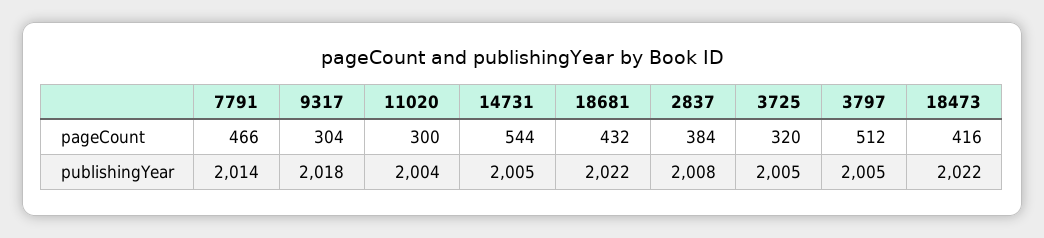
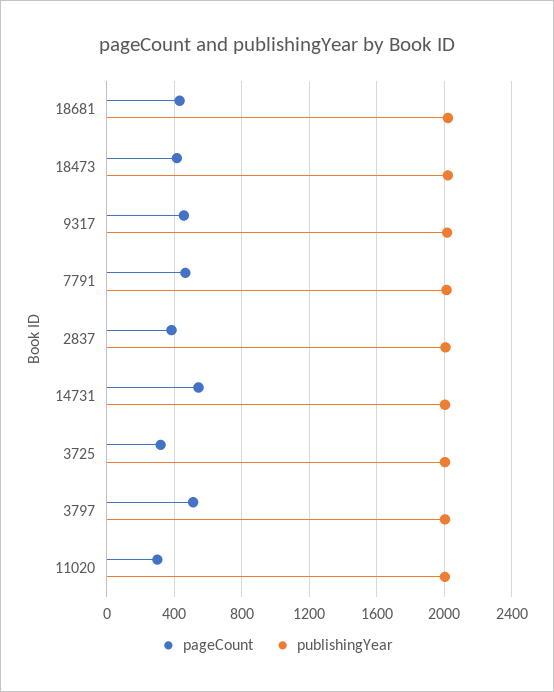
pageCount, 9317: 304 -> 450

